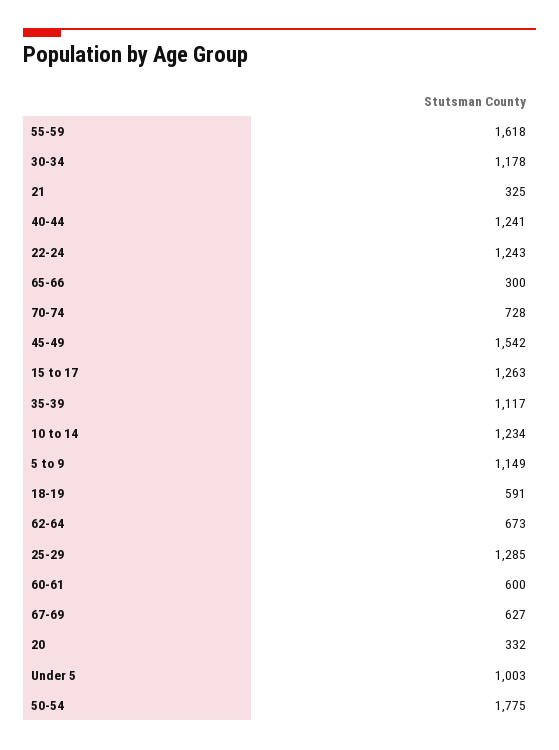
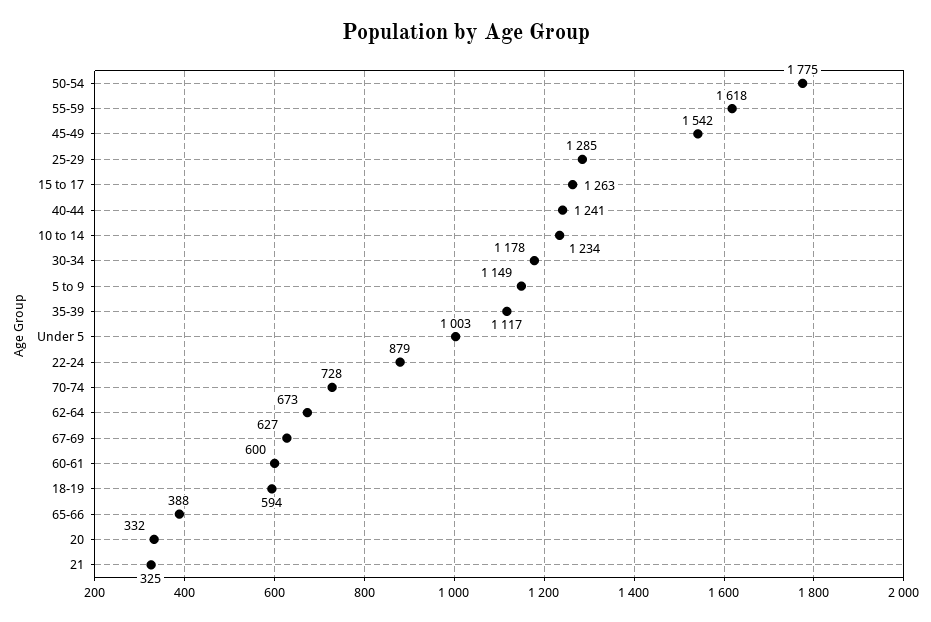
22-24: 1243 -> 879
65-66: 300 -> 388
18-19: 591 -> 594

